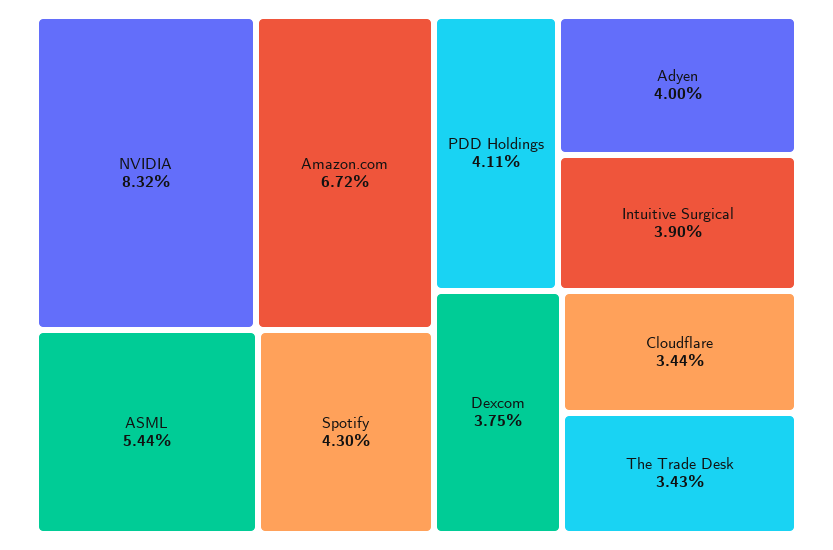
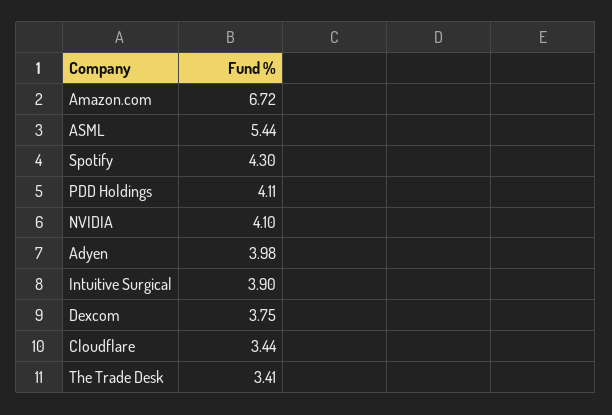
NVIDIA: 8.32 -> 4.1
Adyen: 4 -> 3.98
The Trade Desk: 3.43 -> 3.41

